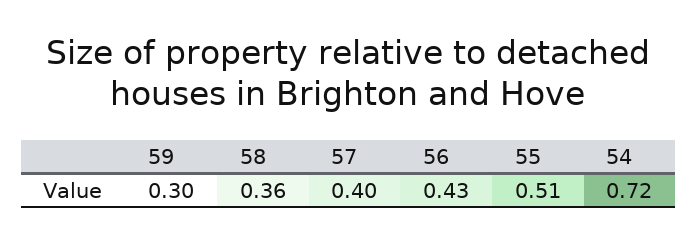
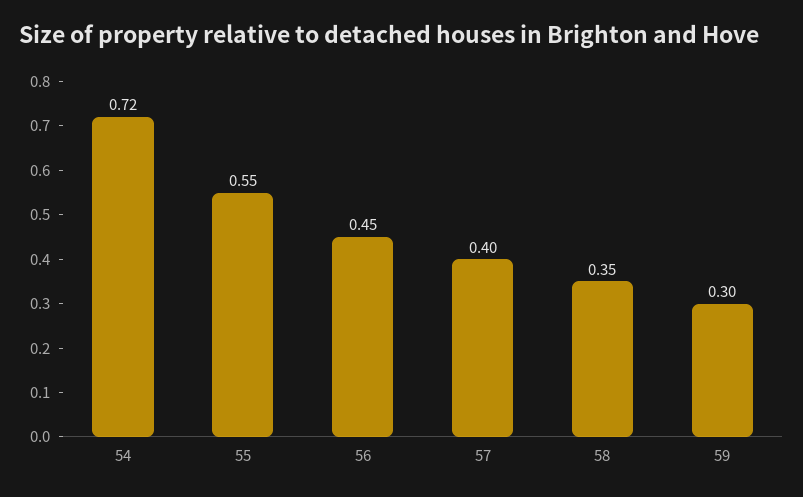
58: 0.36 -> 0.35
56: 0.43 -> 0.45
55: 0.51 -> 0.55

